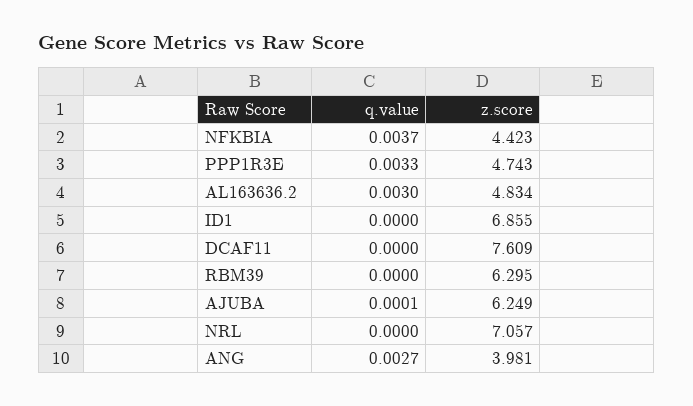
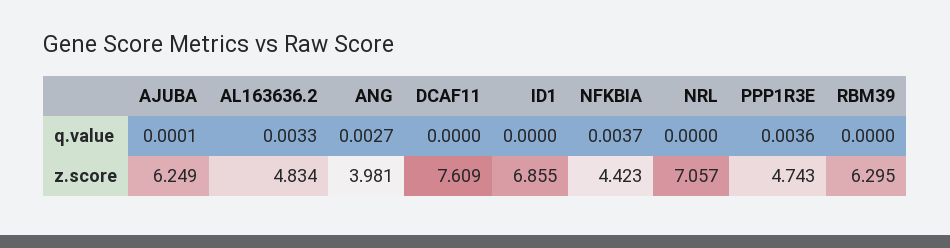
q.value, PPP1R3E: 0.0033 -> 0.0036
q.value, AL163636.2: 0.003 -> 0.0033

